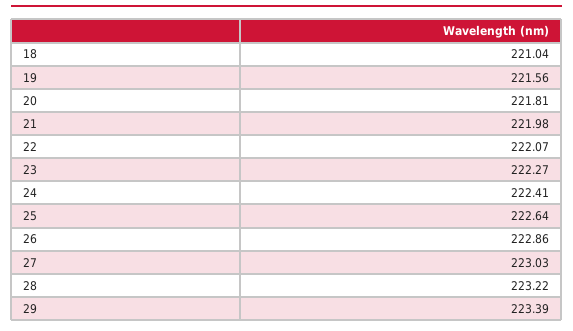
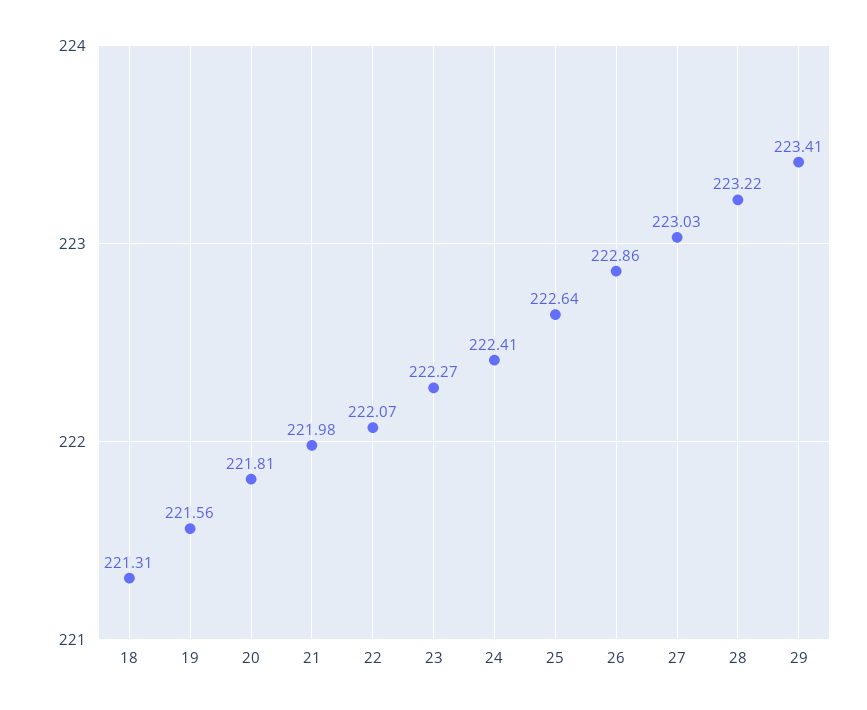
18: 221.04 -> 221.31
29: 223.39 -> 223.41

